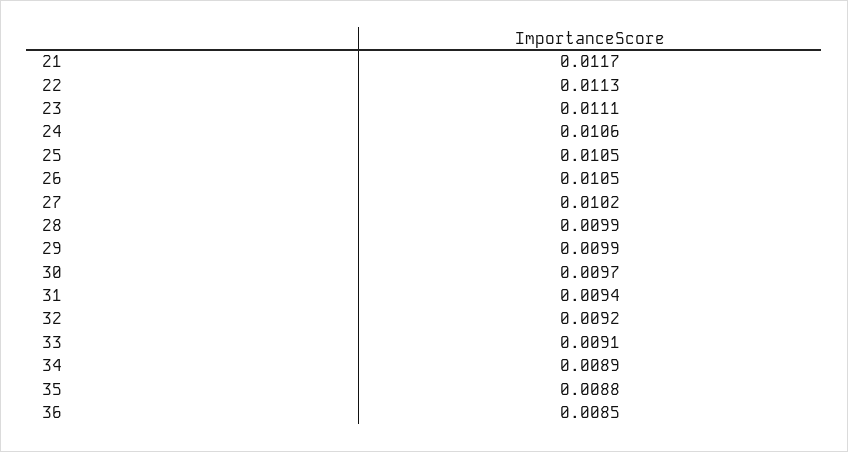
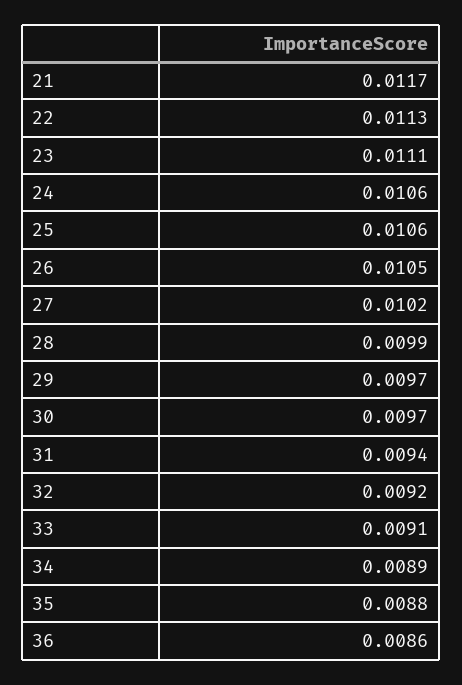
25: 0.0105 -> 0.0106
29: 0.0099 -> 0.0097
36: 0.0085 -> 0.0086

